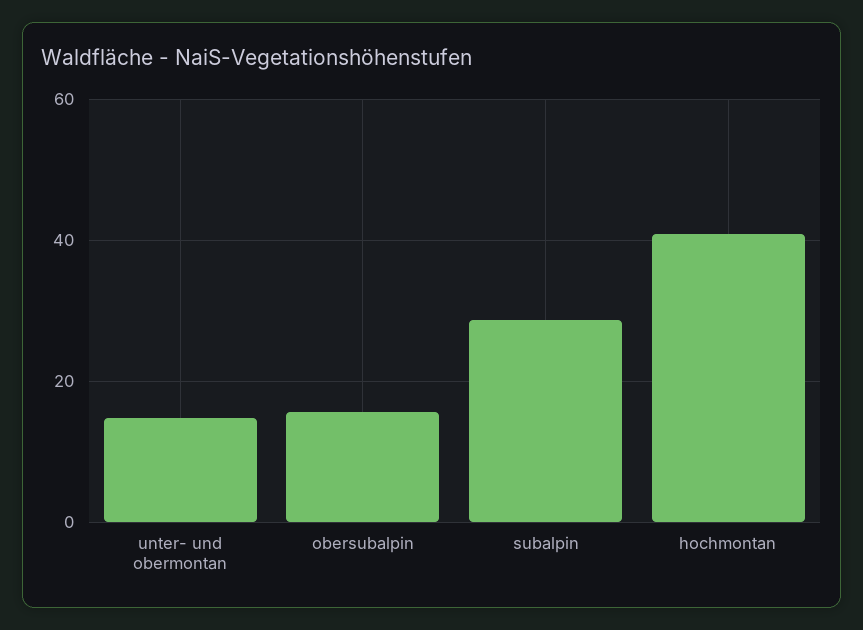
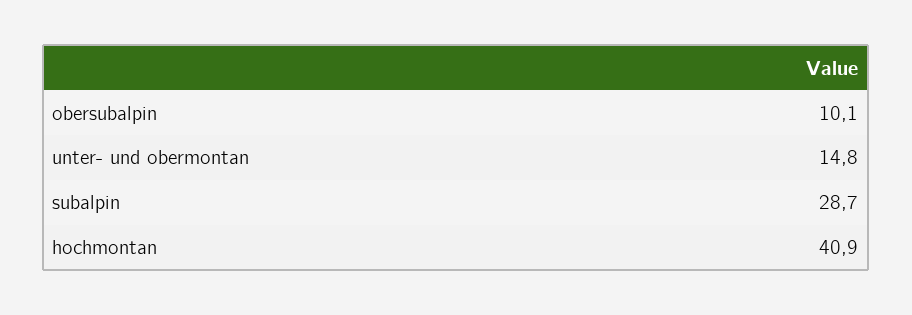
obersubalpin: 16 -> 10.1

